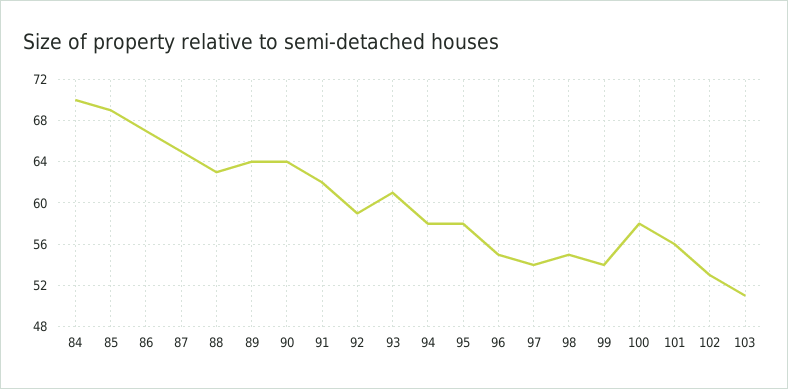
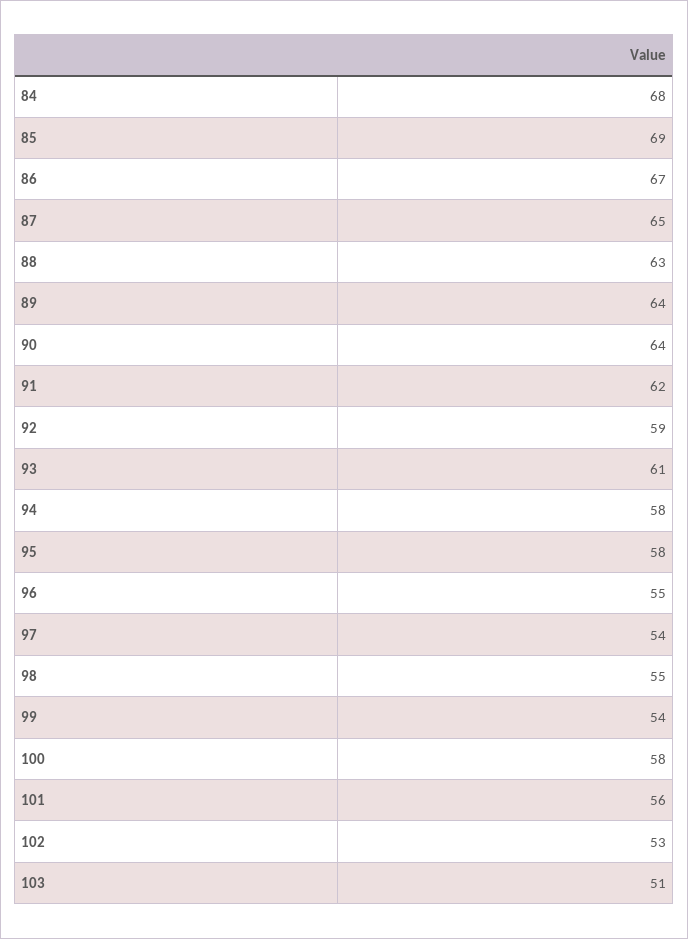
84: 70 -> 68

